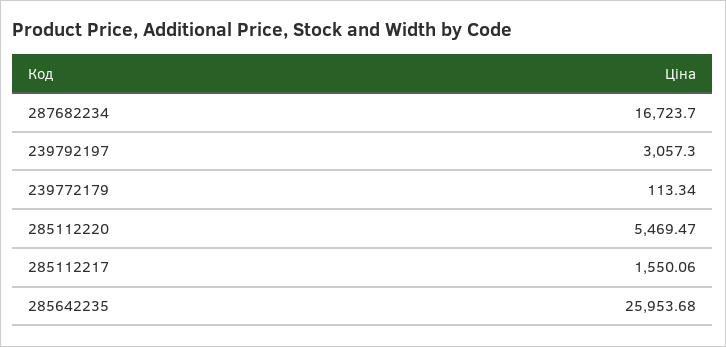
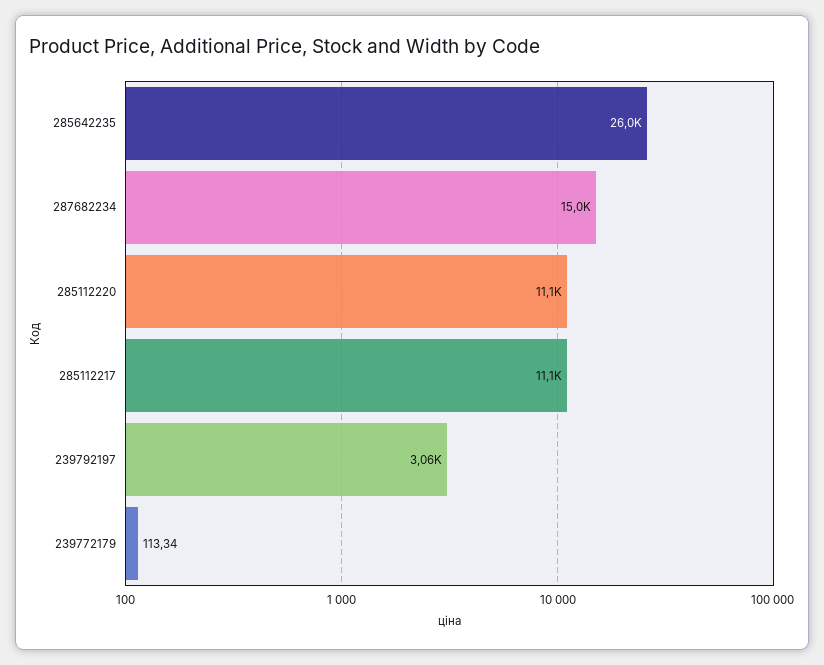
287682234: 16723.7 -> 15000
285112220: 5469.47 -> 11100
285112217: 1550.06 -> 11100

